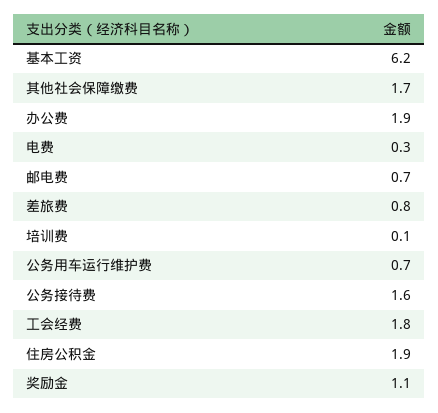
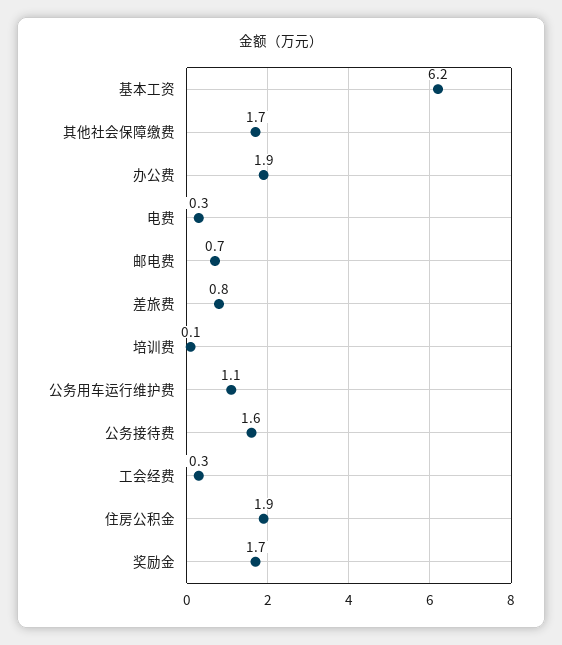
公务用车运行维护费: 0.7 -> 1.1
工会经费: 1.8 -> 0.3
奖励金: 1.1 -> 1.7

